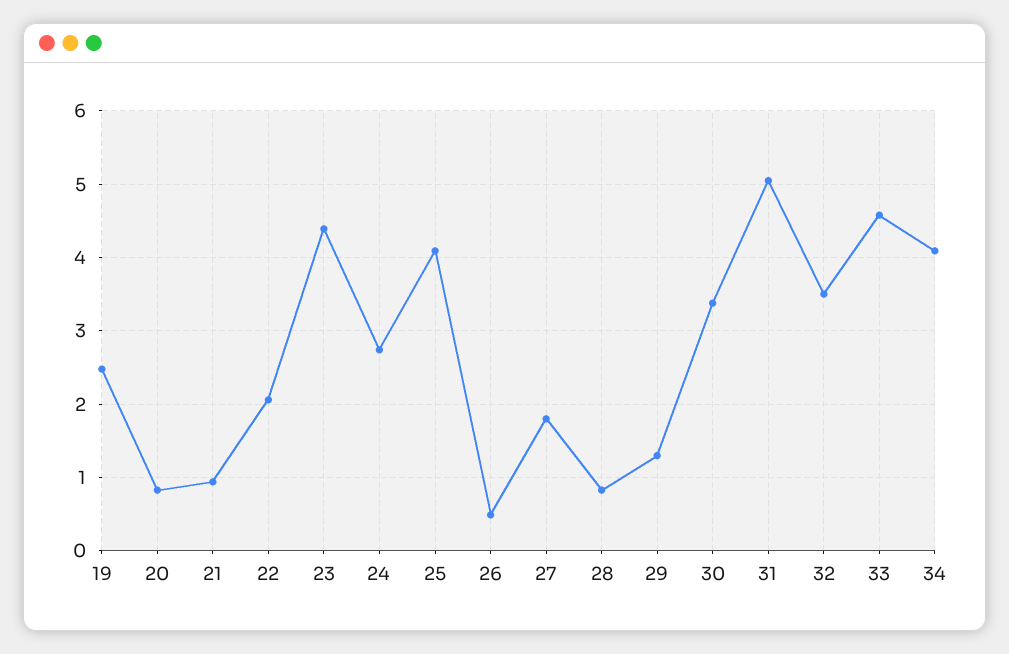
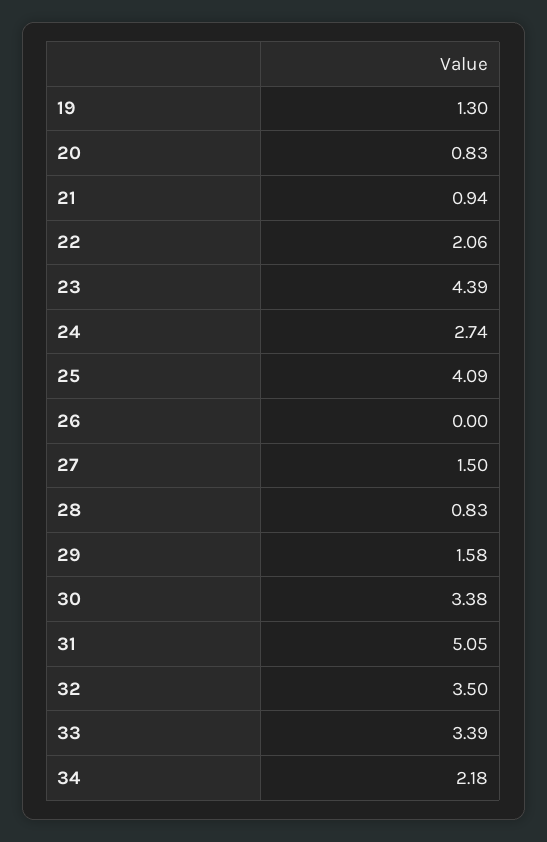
19: 2.5 -> 1.3
26: 0.5 -> 0
27: 1.8 -> 1.5
29: 1.3 -> 1.58
33: 4.6 -> 3.39
34: 4.1 -> 2.18

